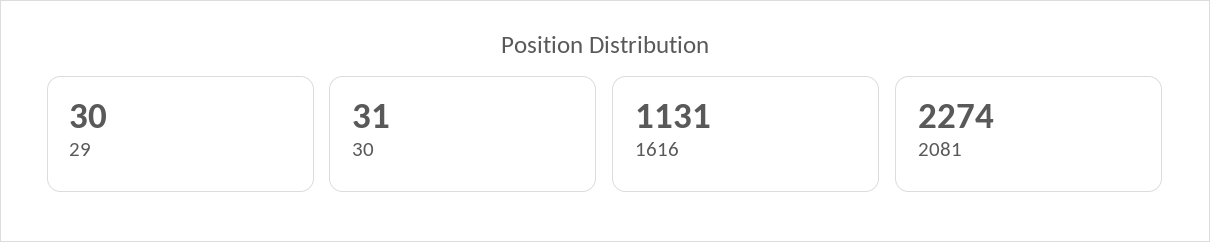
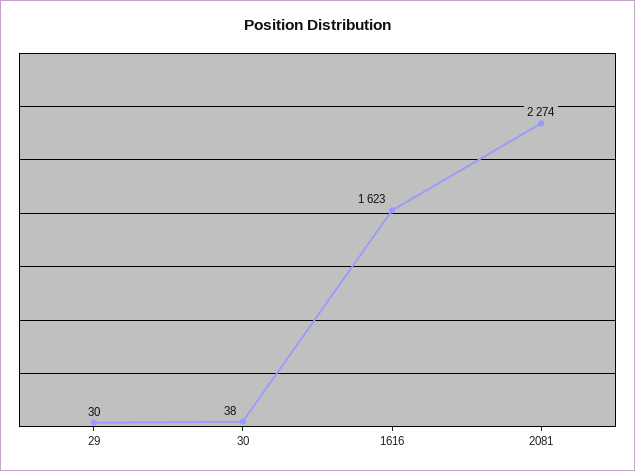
30: 31 -> 38
1616: 1131 -> 1623

